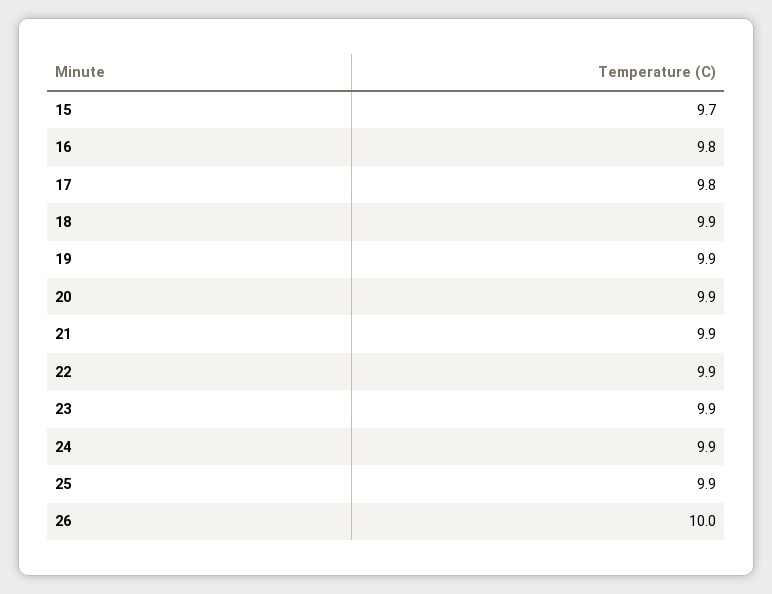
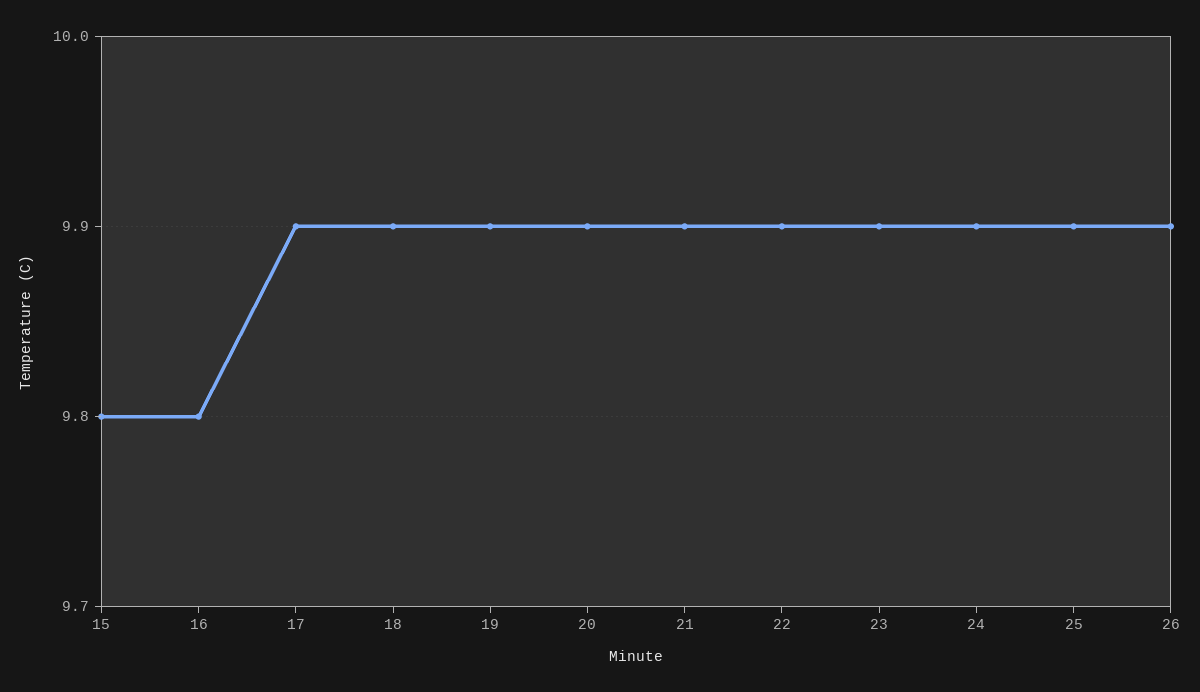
15: 9.7 -> 9.8
17: 9.8 -> 9.9
26: 10 -> 9.9

